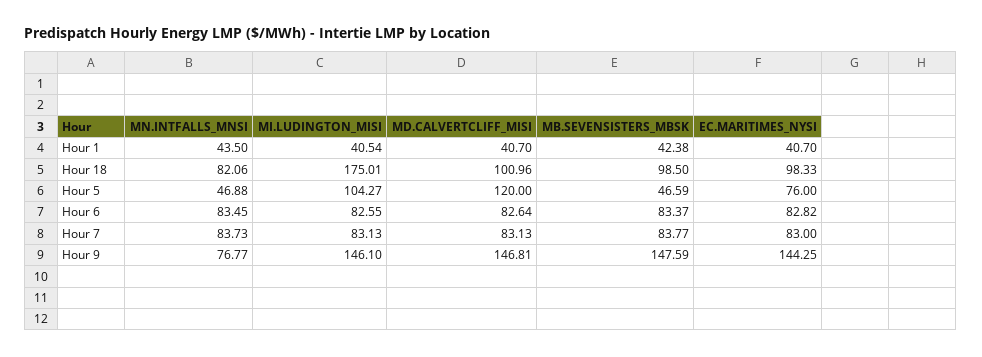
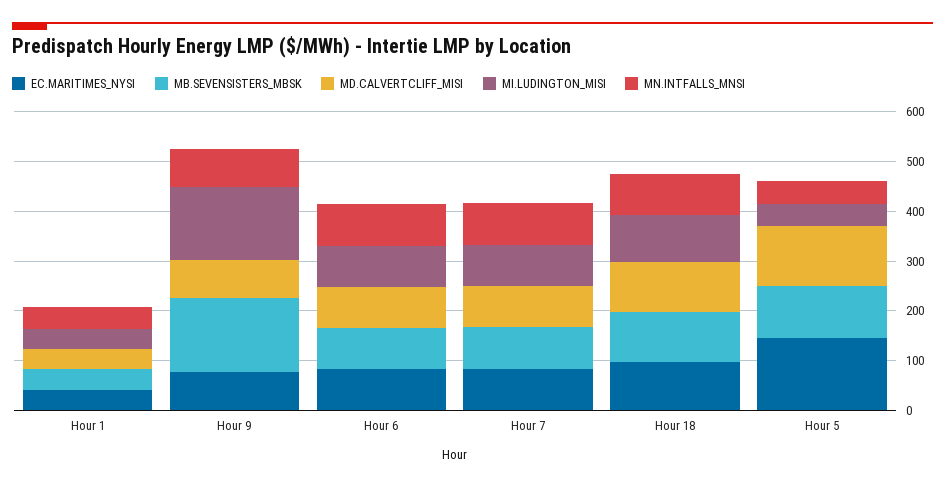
MI.LUDINGTON_MISI, Hour 18: 175.01 -> 100
MI.LUDINGTON_MISI, Hour 5: 104.27 -> 40
MB.SEVENSISTERS_MBSK, Hour 5: 46.59 -> 100
EC.MARITIMES_NYSI, Hour 5: 76 -> 140
MD.CALVERTCLIFF_MISI, Hour 9: 146.81 -> 80
EC.MARITIMES_NYSI, Hour 9: 144.25 -> 80

